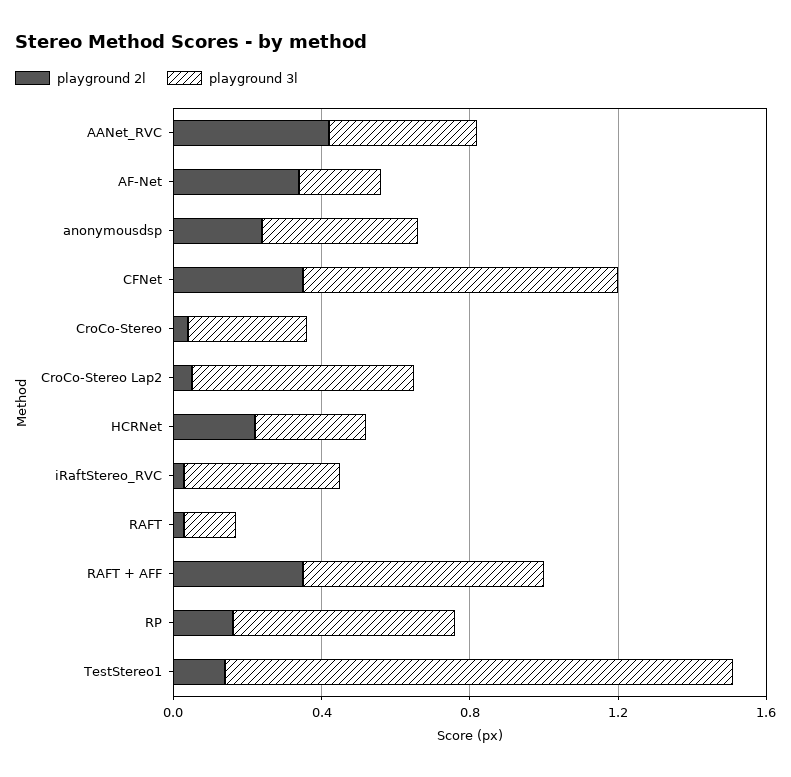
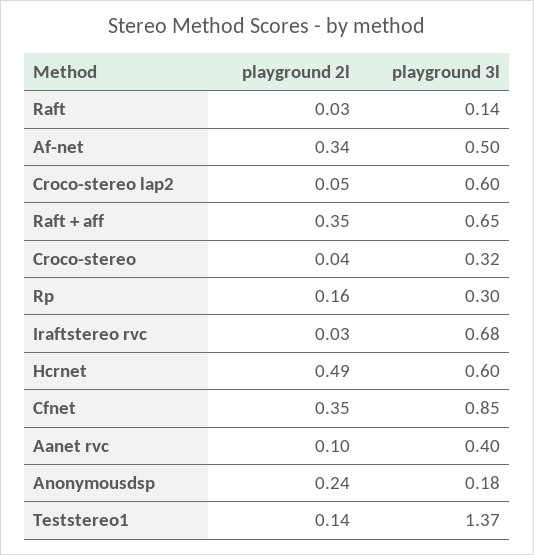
playground 2l, AANet_RVC: 0.4 -> 0.1
playground 3l, AF-Net: 0.2 -> 0.5
playground 3l, anonymousdsp: 0.4 -> 0.18
playground 2l, HCRNet: 0.2 -> 0.49
playground 3l, HCRNet: 0.3 -> 0.6
playground 3l, iRaftStereo_RVC: 0.4 -> 0.68
playground 3l, RP: 0.6 -> 0.3

